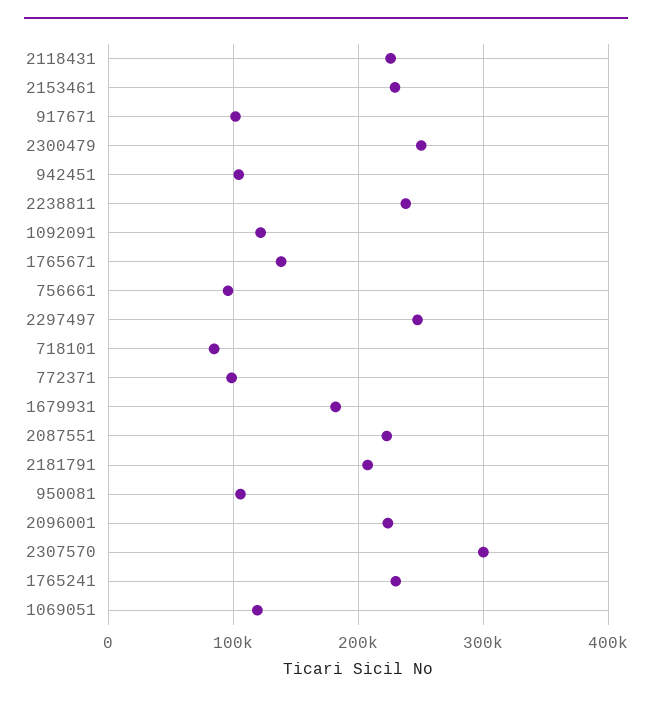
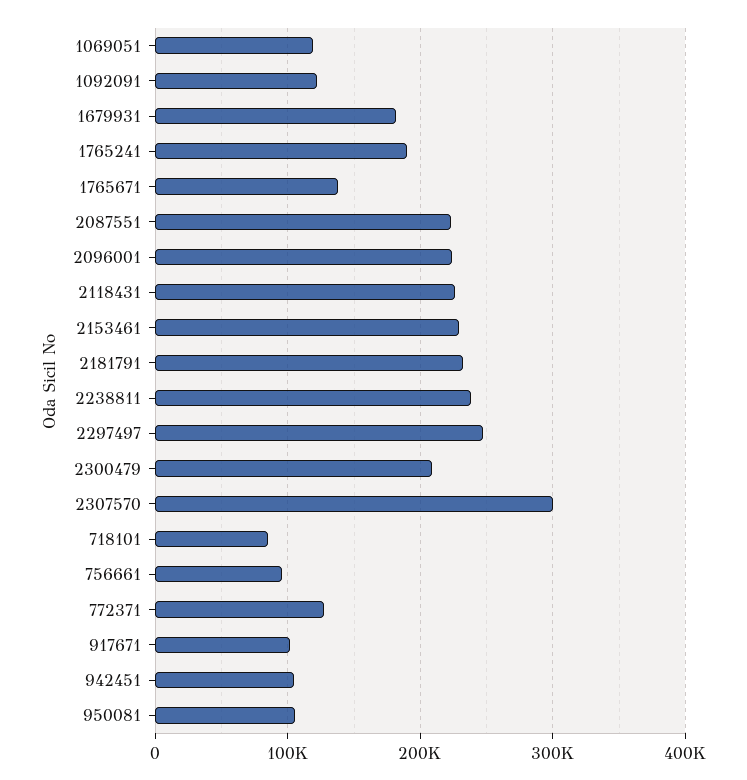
2300479: 250000 -> 210000
772371: 100000 -> 130000
2181791: 210000 -> 230000
1765241: 230000 -> 190000

